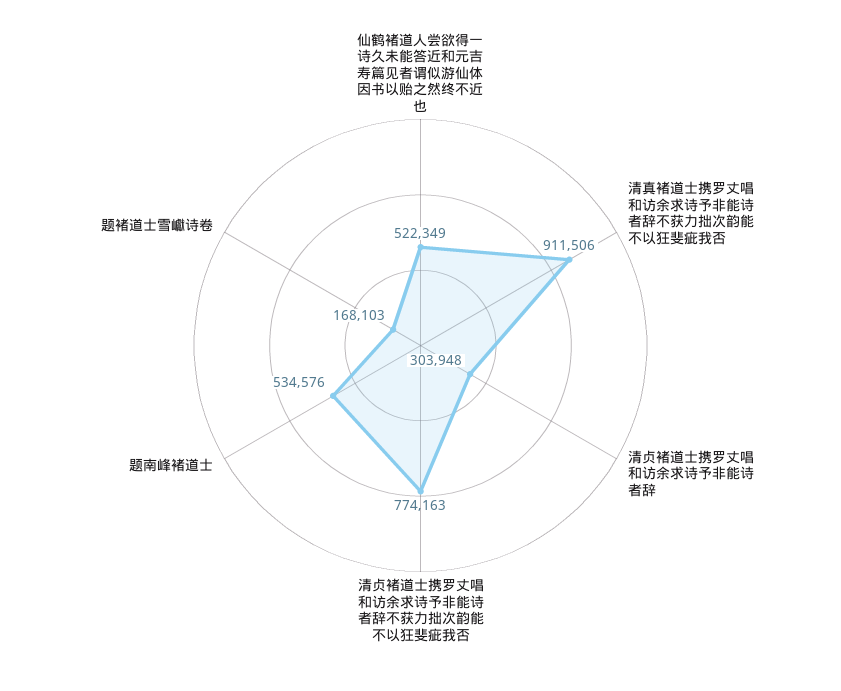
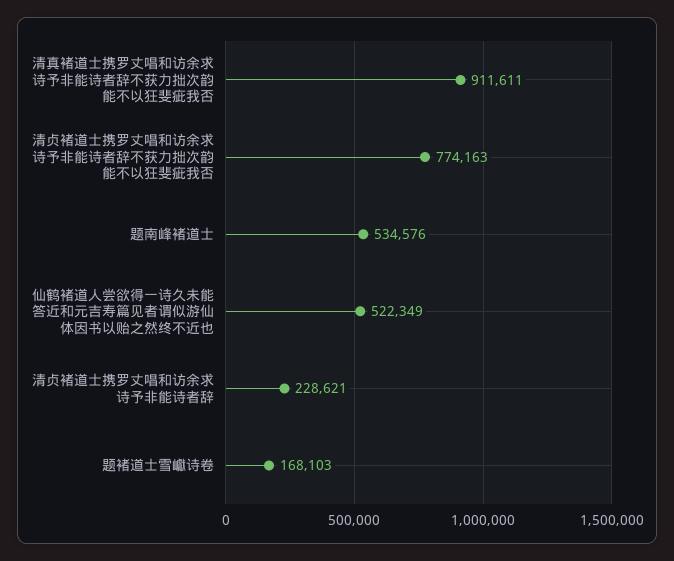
清真褚道士携罗丈唱和访余求诗予非能诗者辞不获力拙次韵能不以狂斐疵我否: 911506 -> 911611
清贞褚道士携罗丈唱和访余求诗予非能诗者辞: 303948 -> 228621

